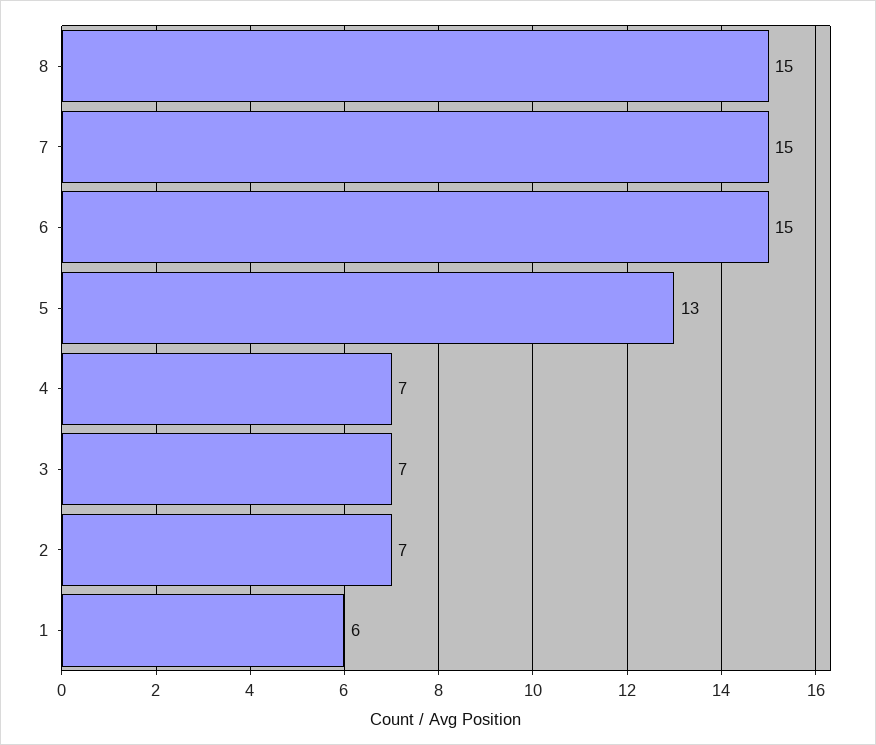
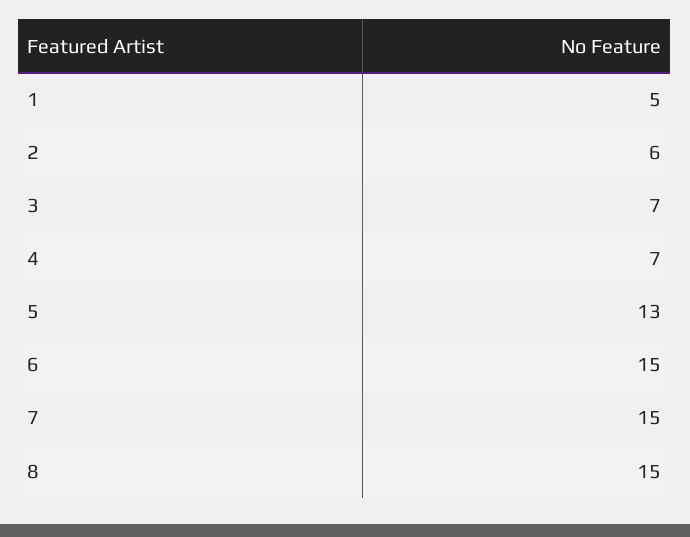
2: 7 -> 6
1: 6 -> 5

